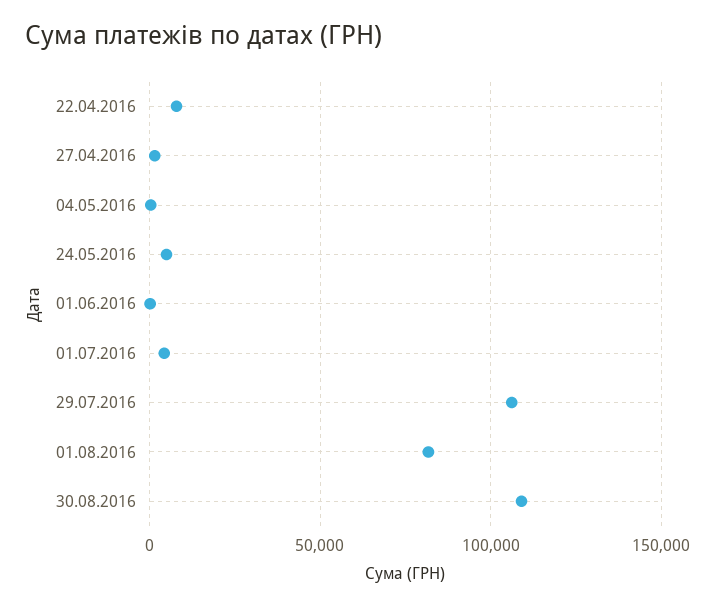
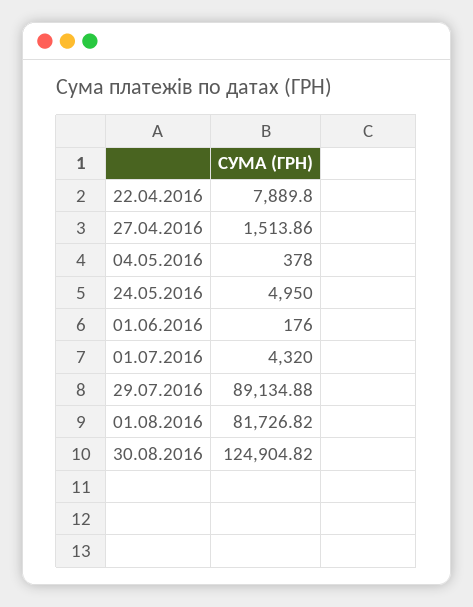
29.07.2016: 105000 -> 89134.88
30.08.2016: 110000 -> 124904.82

